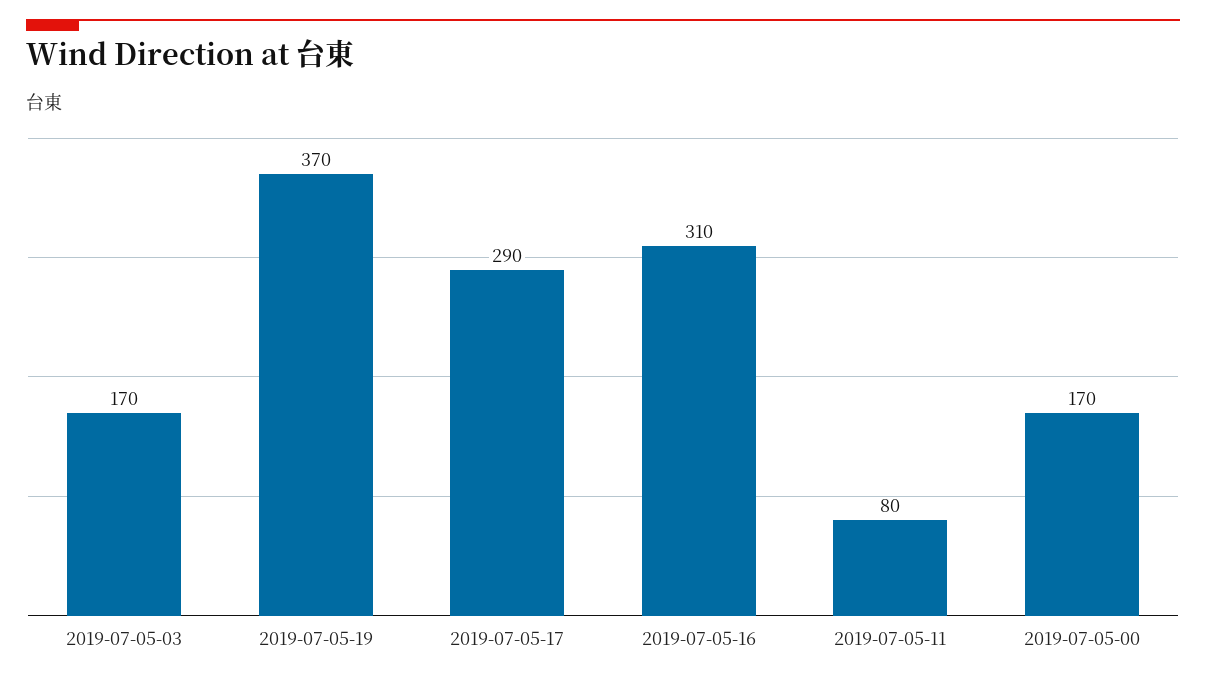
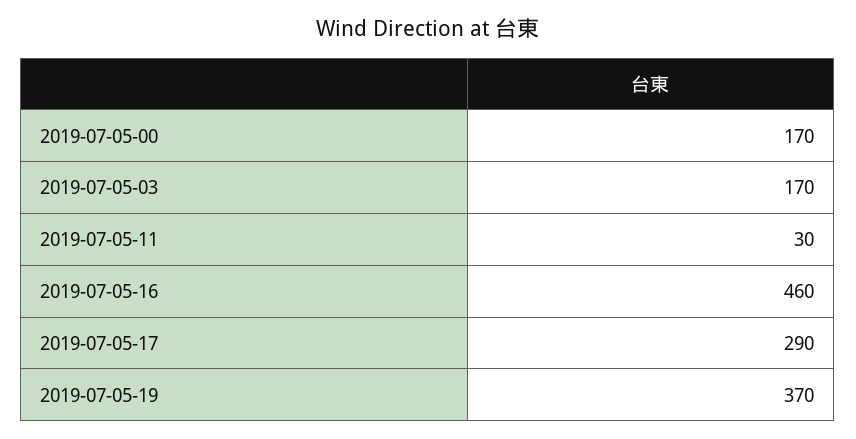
2019-07-05-16: 310 -> 460
2019-07-05-11: 80 -> 30

